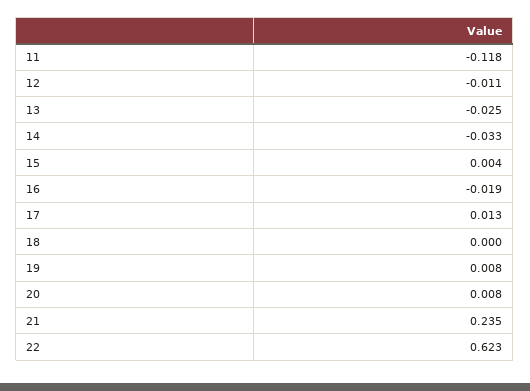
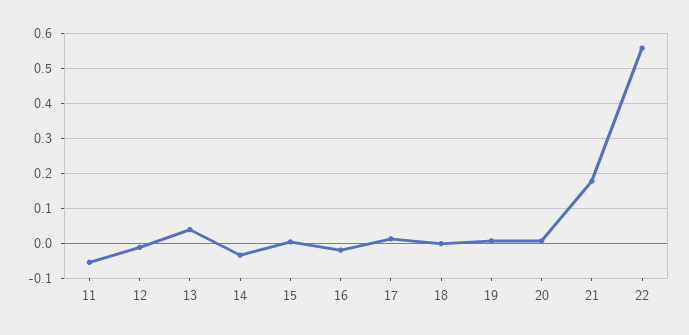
11: -0.118 -> -0.06
13: -0.025 -> 0.04
21: 0.235 -> 0.18
22: 0.623 -> 0.56

